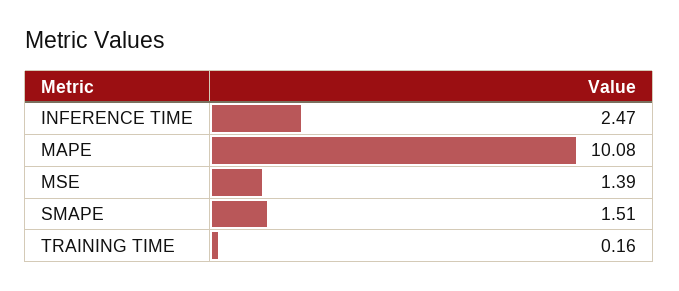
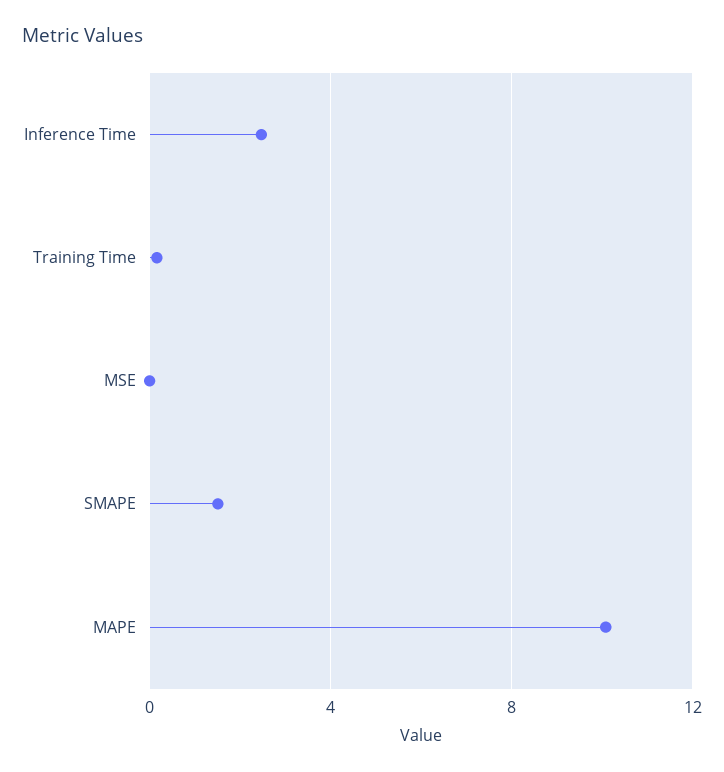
MSE: 1.39 -> 0

